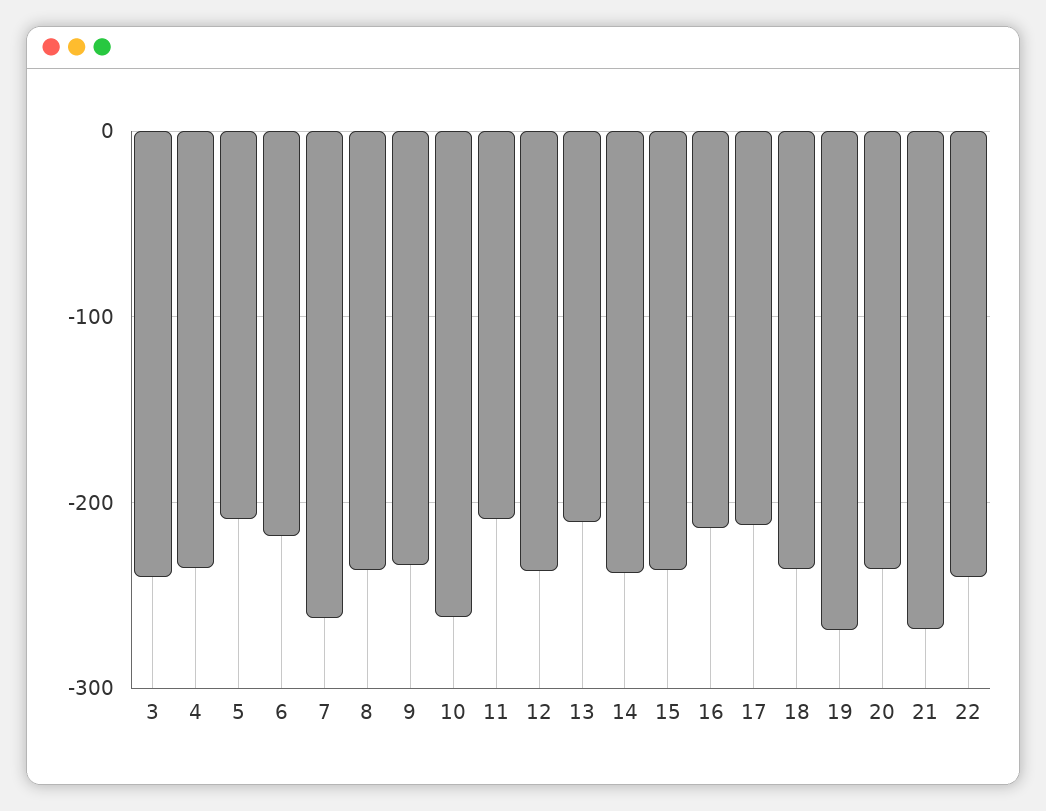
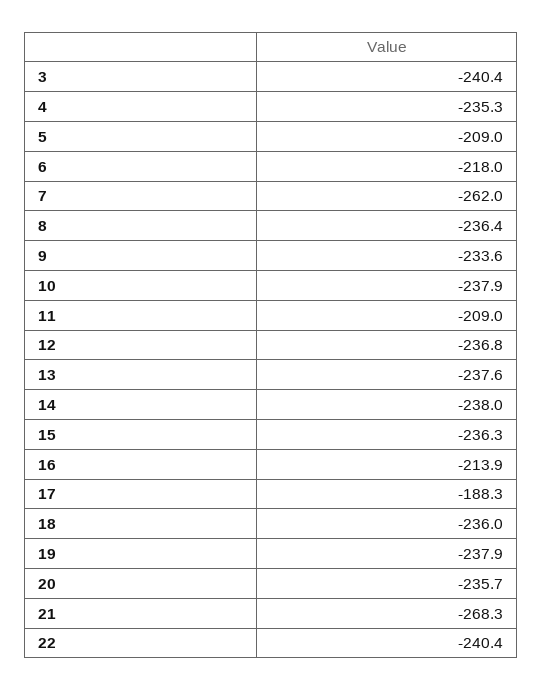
10: -260 -> -237.9
13: -210 -> -237.6
17: -210 -> -188.3
19: -270 -> -237.9

